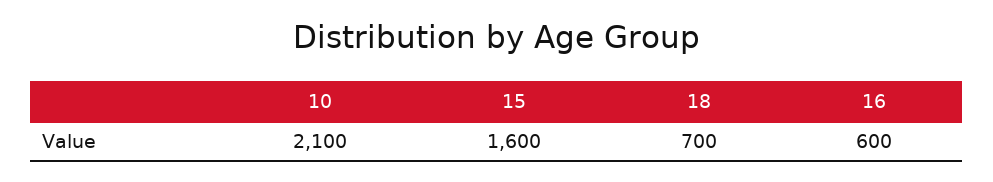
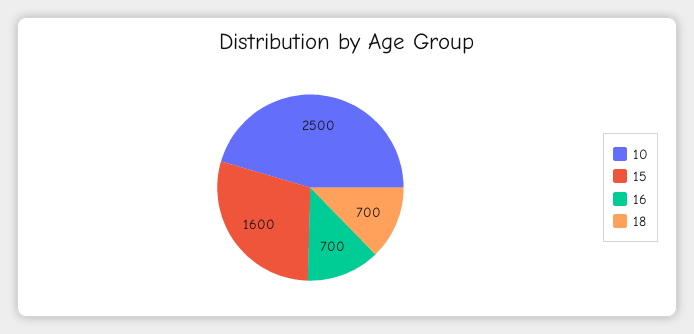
10: 2100 -> 2500
16: 600 -> 700

